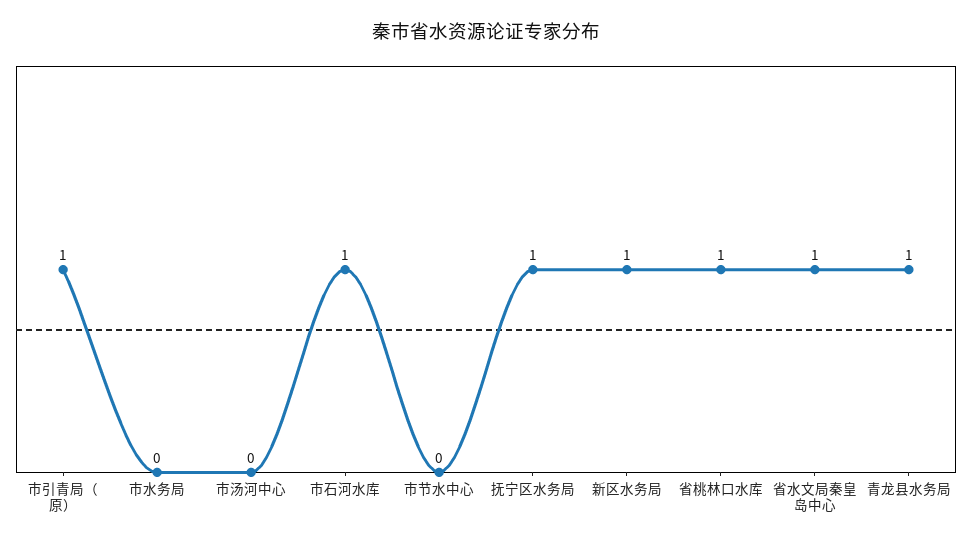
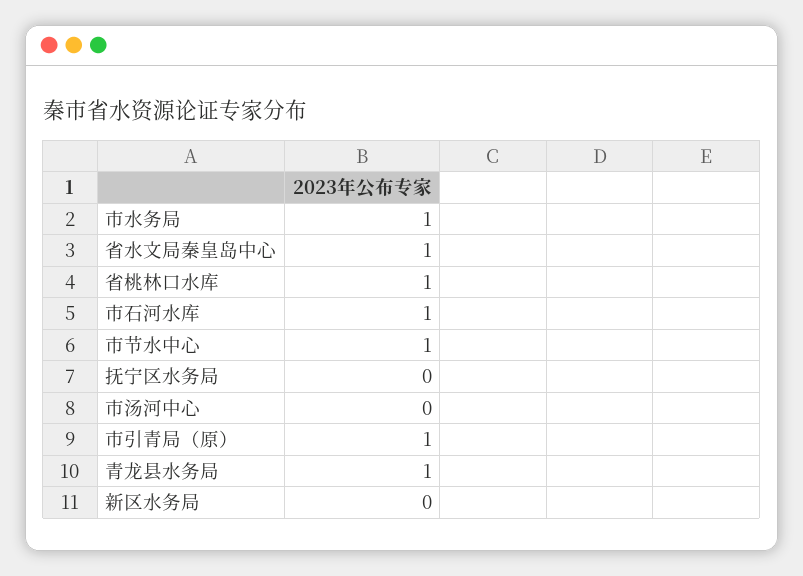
市水务局: 0 -> 1
市节水中心: 0 -> 1
抚宁区水务局: 1 -> 0
新区水务局: 1 -> 0

